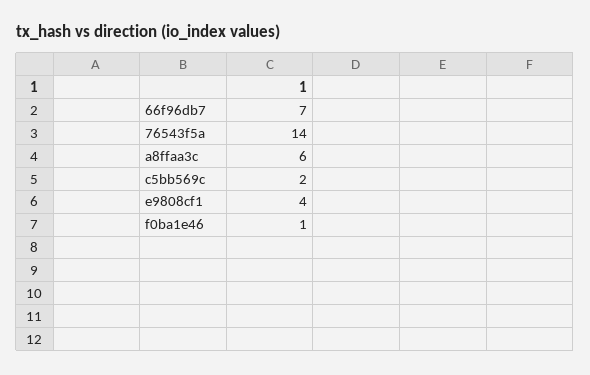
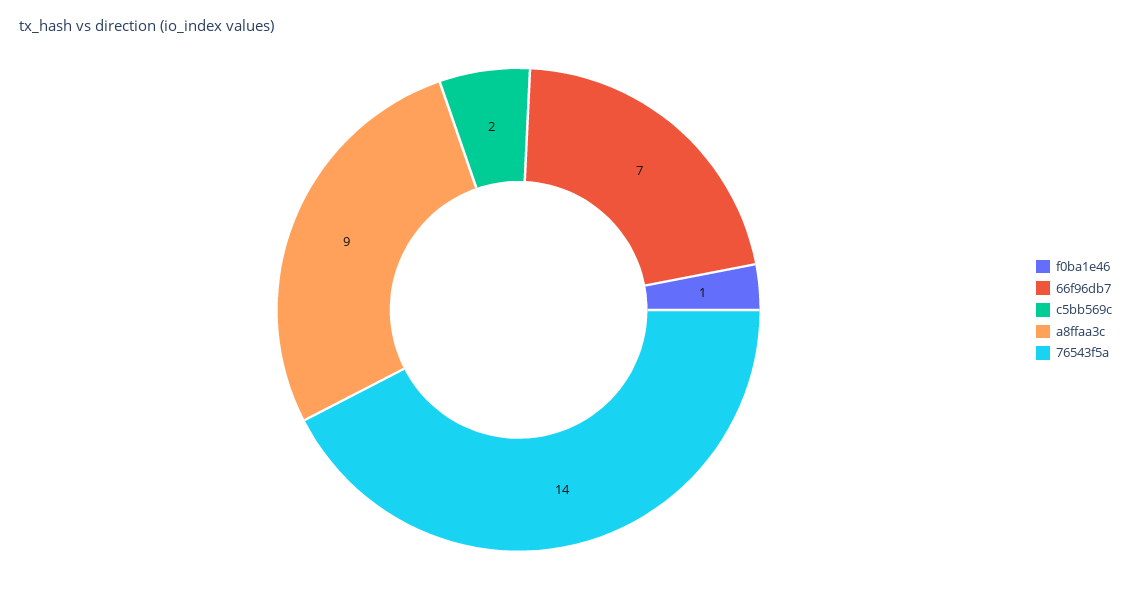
a8ffaa3c: 6 -> 9
e9808cf1: 4 -> none

